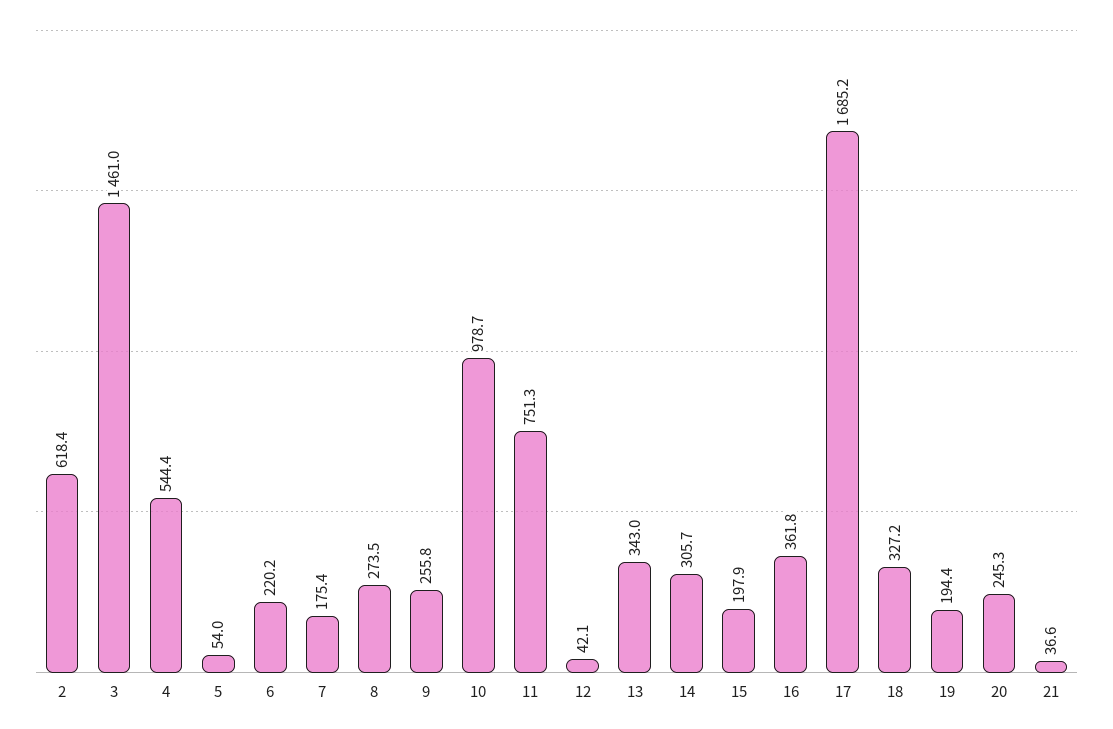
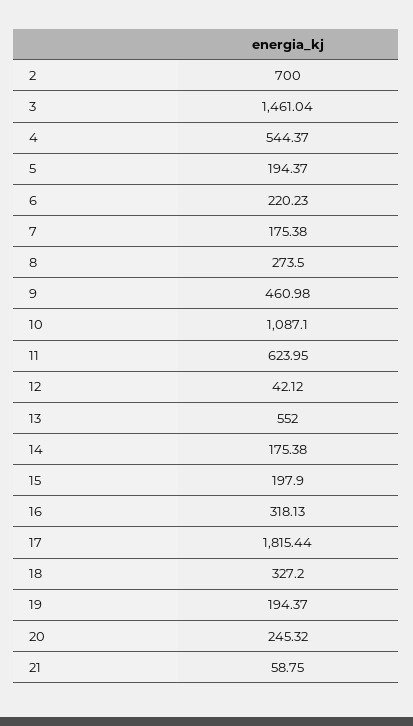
2: 618.4 -> 700
5: 54 -> 194.37
9: 255.8 -> 460.98
10: 978.7 -> 1087.1
11: 751.3 -> 623.95
13: 343 -> 552
14: 305.7 -> 175.38
16: 361.8 -> 318.13
17: 1685.2 -> 1815.44
21: 36.6 -> 58.75

